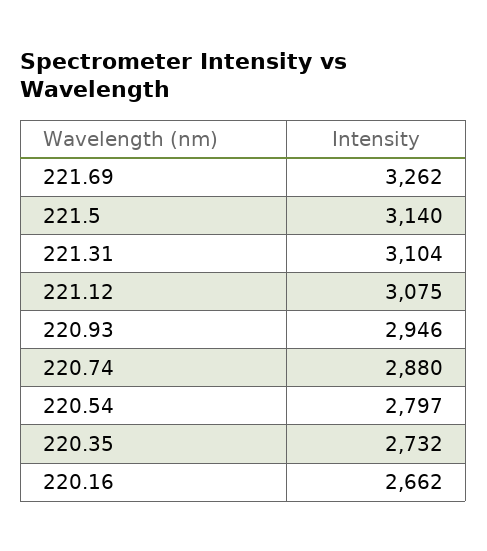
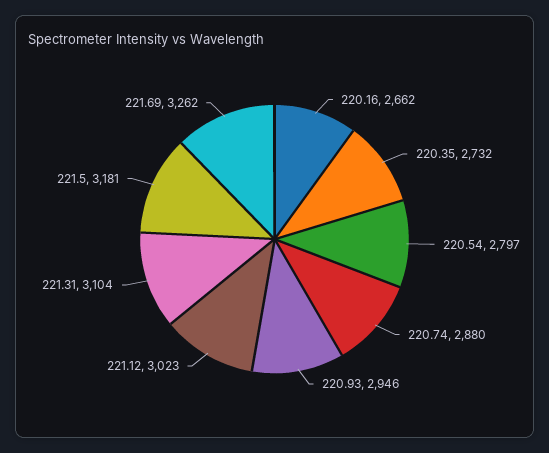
221.5: 3140 -> 3181
221.12: 3075 -> 3023

